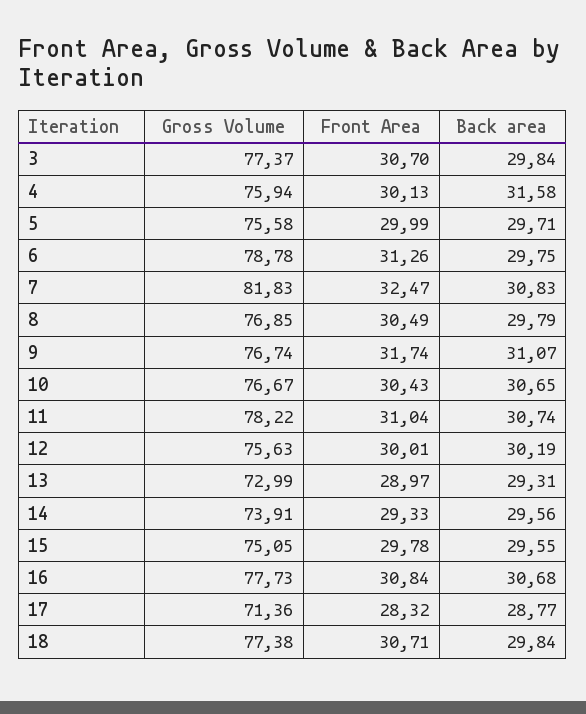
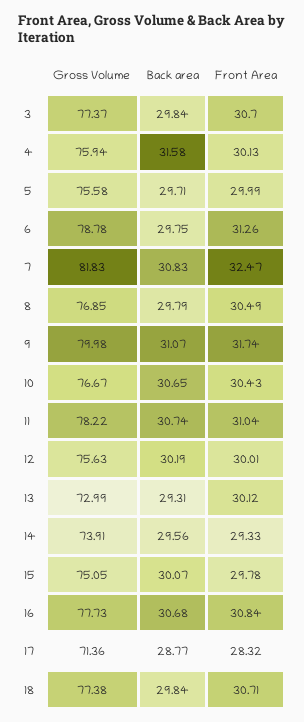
Gross Volume, 9: 76.74 -> 79.98
Front Area, 13: 28.97 -> 30.12
Back area, 15: 29.55 -> 30.07

